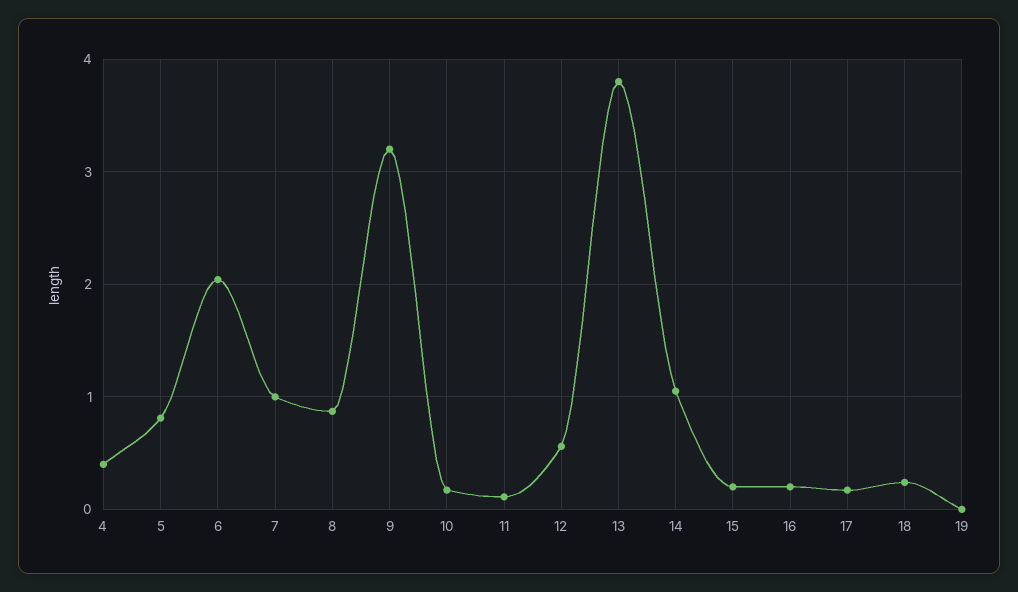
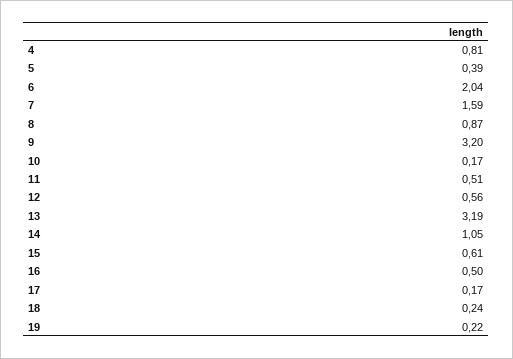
4: 0.4 -> 0.81
5: 0.8 -> 0.39
7: 1 -> 1.59
11: 0.1 -> 0.51
13: 3.8 -> 3.19
15: 0.2 -> 0.61
16: 0.2 -> 0.5
19: 0 -> 0.22

